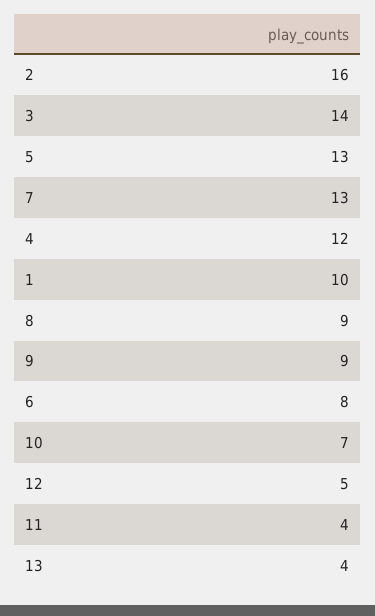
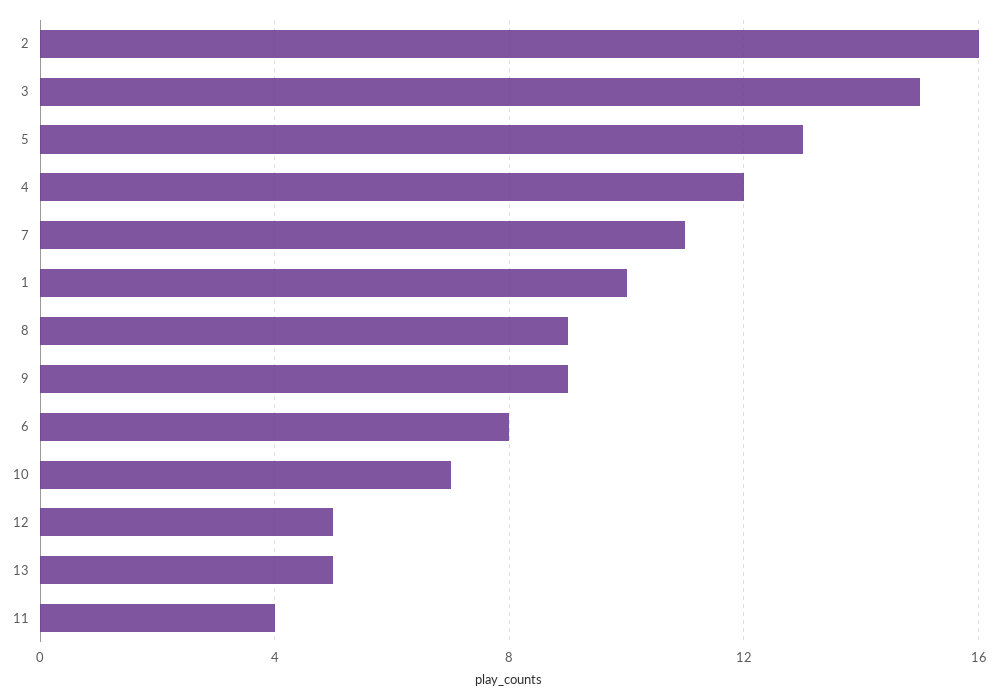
3: 14 -> 15
7: 13 -> 11
13: 4 -> 5

